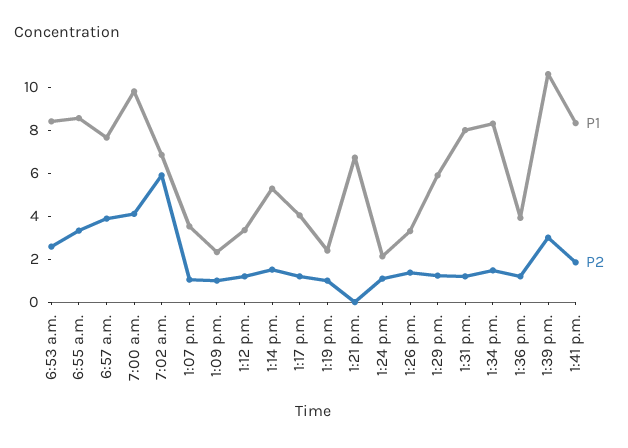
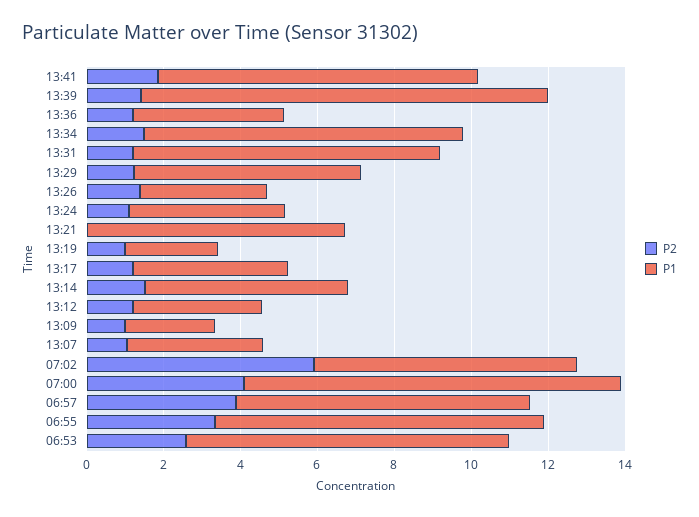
P1, 1:24 p.m.: 2 -> 4
P2, 1:39 p.m.: 3 -> 1.5

